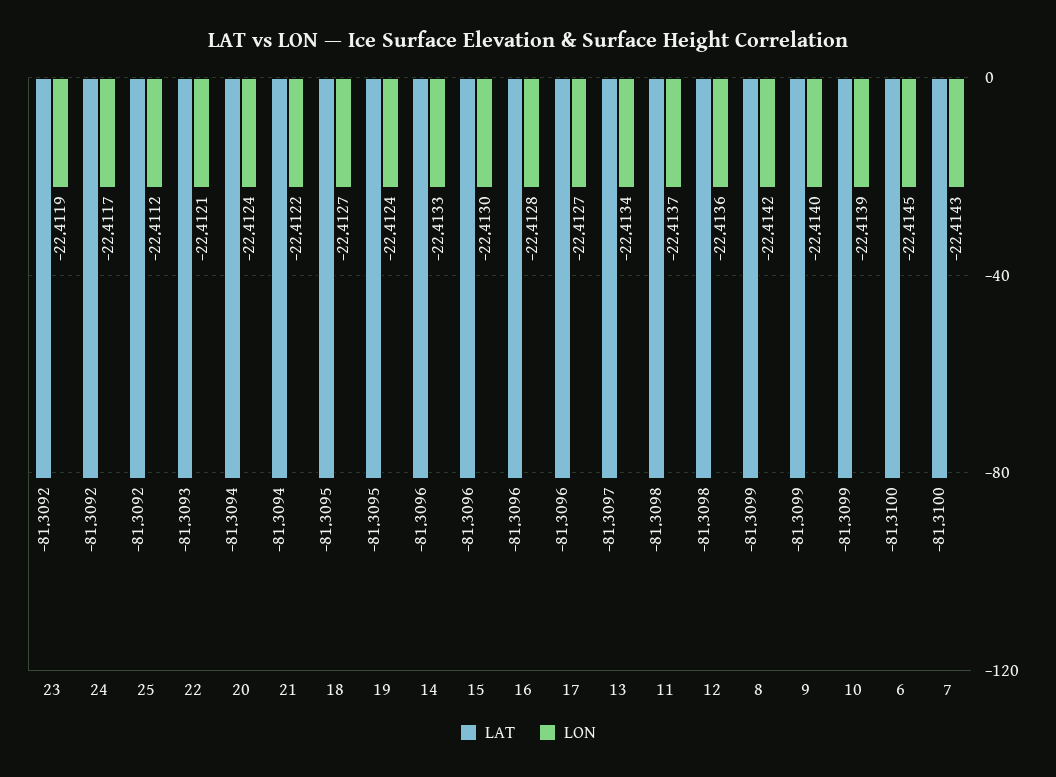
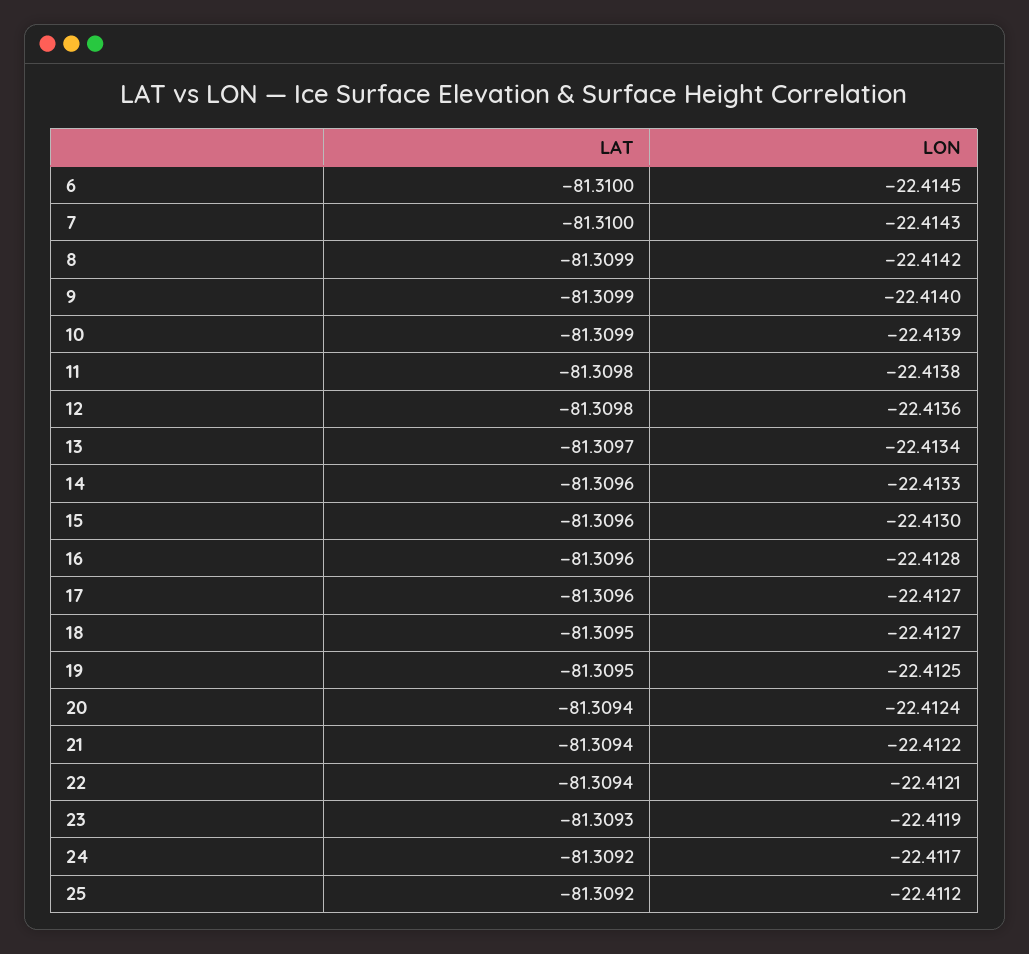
LAT, 23: -81.3092 -> -81.3093
LAT, 22: -81.3093 -> -81.3094
LON, 19: -22.4124 -> -22.4125
LON, 11: -22.4137 -> -22.4138

